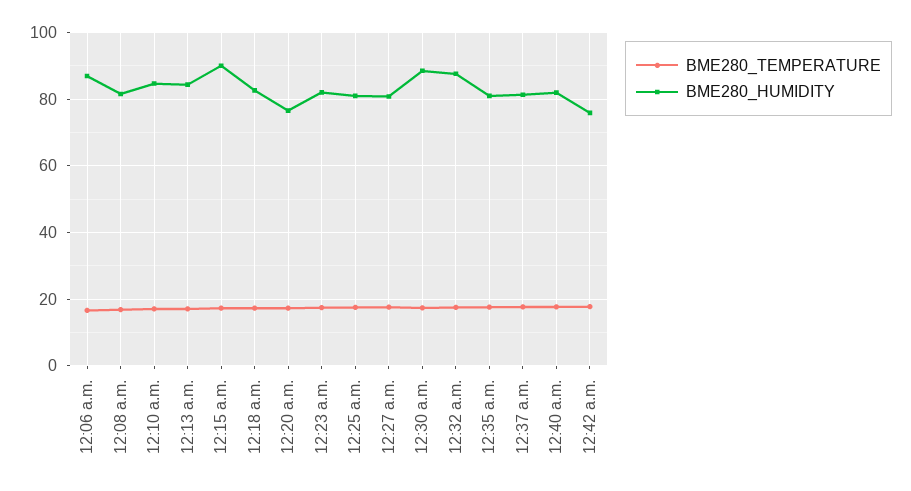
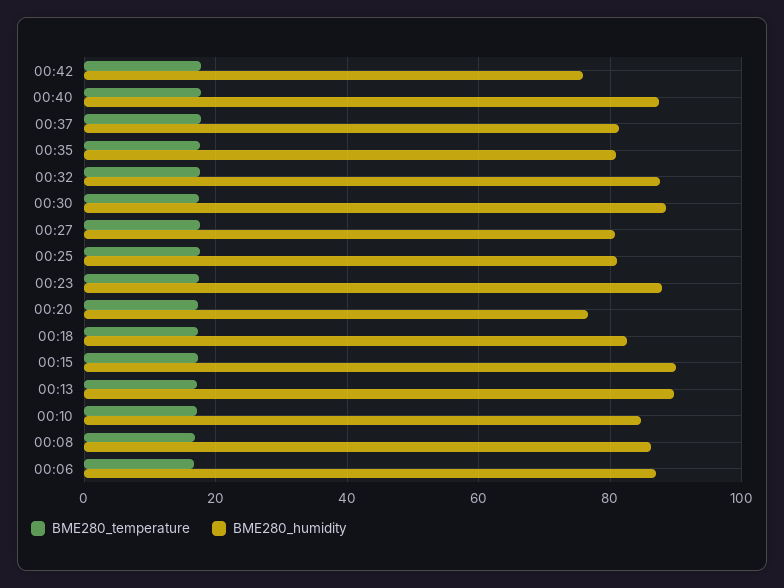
BME280_HUMIDITY, 12:08 a.m.: 82 -> 86
BME280_HUMIDITY, 12:13 a.m.: 84 -> 90
BME280_HUMIDITY, 12:23 a.m.: 82 -> 88
BME280_HUMIDITY, 12:40 a.m.: 82 -> 88

